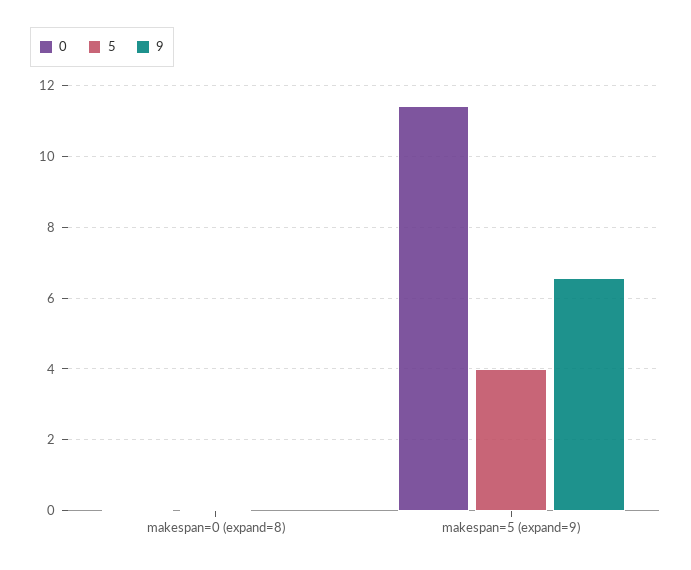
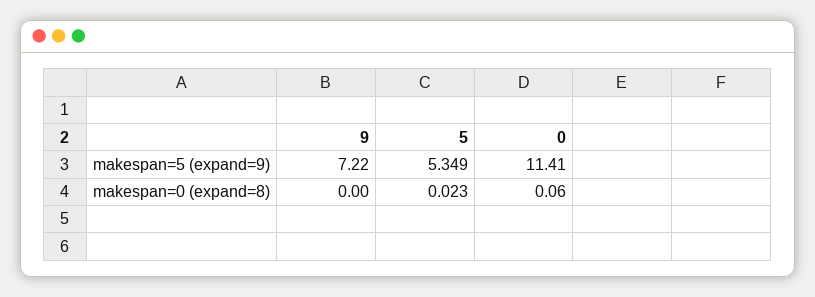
5, makespan=5 (expand=9): 4 -> 5.349
9, makespan=5 (expand=9): 6.6 -> 7.22

